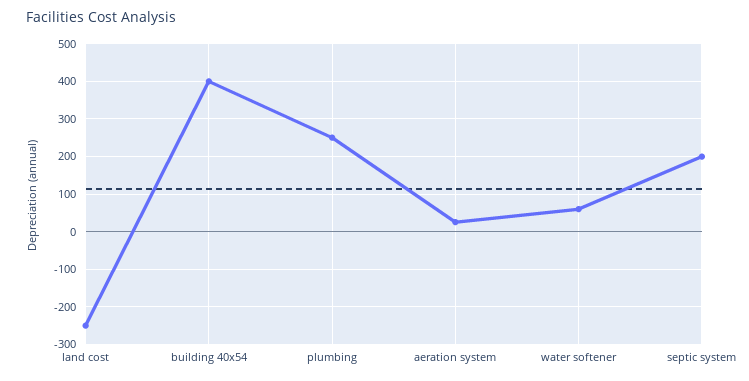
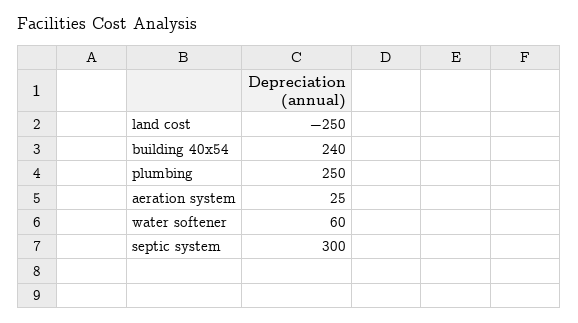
building 40x54: 400 -> 240
septic system: 200 -> 300

